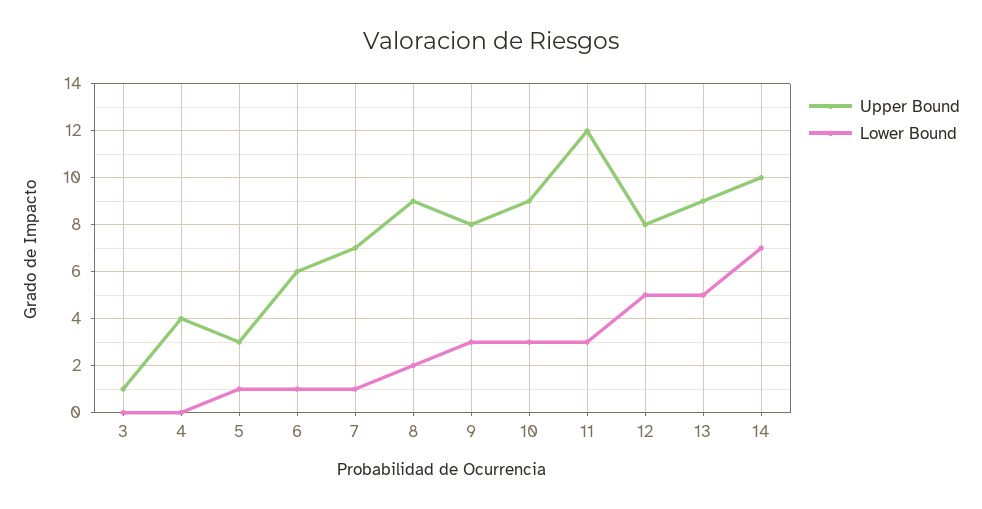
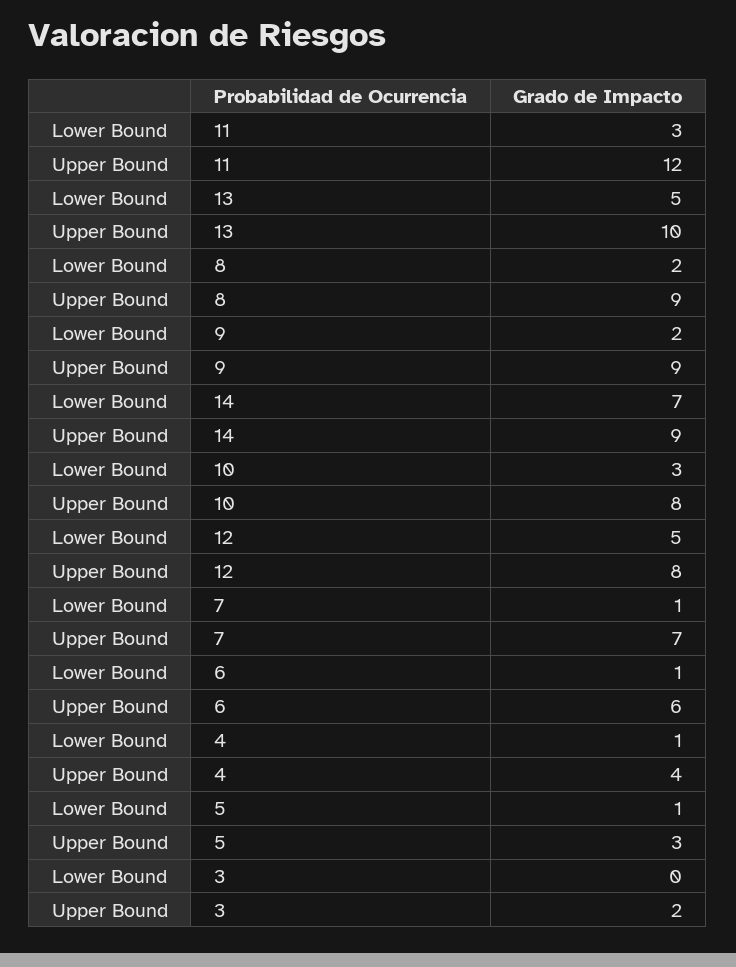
Upper Bound, 3: 1 -> 2
Lower Bound, 4: 0 -> 1
Upper Bound, 9: 8 -> 9
Lower Bound, 9: 3 -> 2
Upper Bound, 10: 9 -> 8
Upper Bound, 13: 9 -> 10
Upper Bound, 14: 10 -> 9

